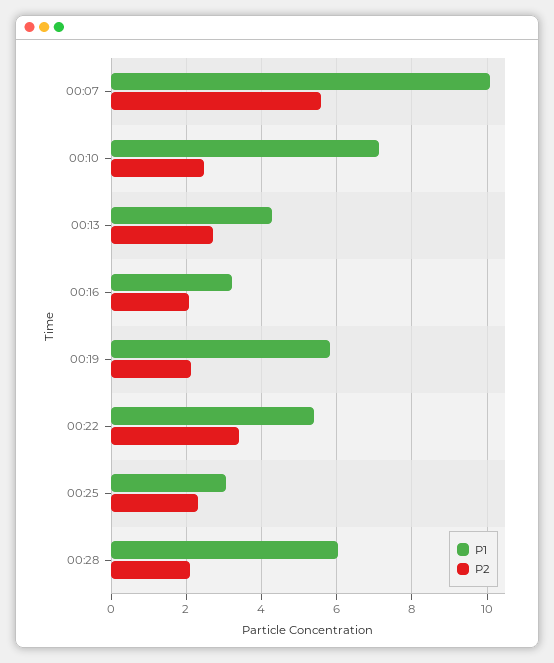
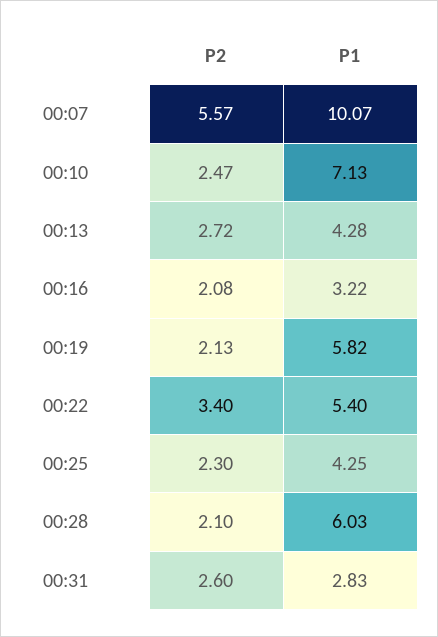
P1, 00:25: 3 -> 4.25
P2, 00:31: none -> 2.6
P1, 00:31: none -> 2.83

